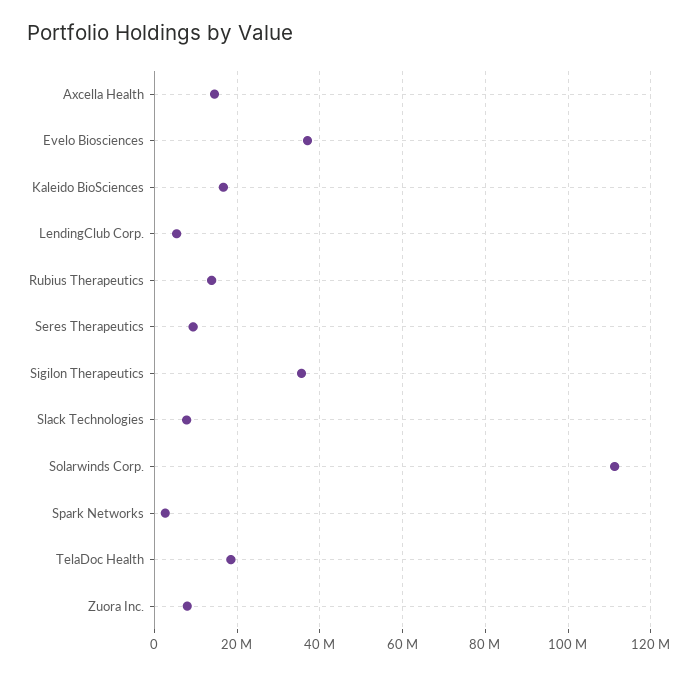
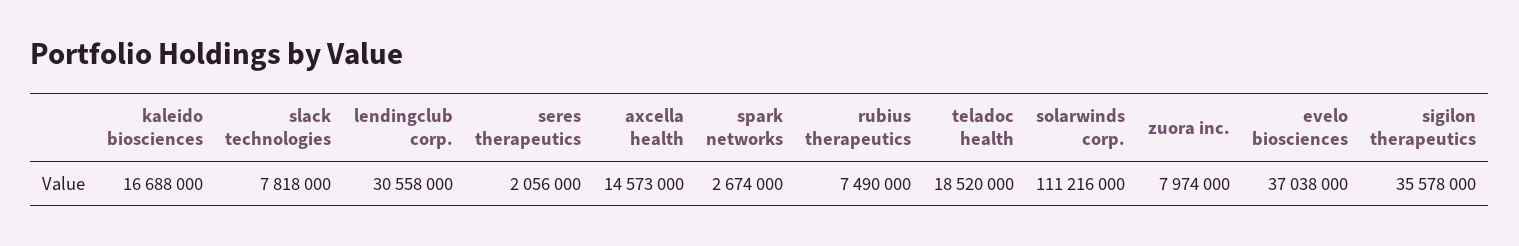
LendingClub Corp.: 6000000 -> 30558000
Rubius Therapeutics: 14000000 -> 7490000
Seres Therapeutics: 10000000 -> 2056000

